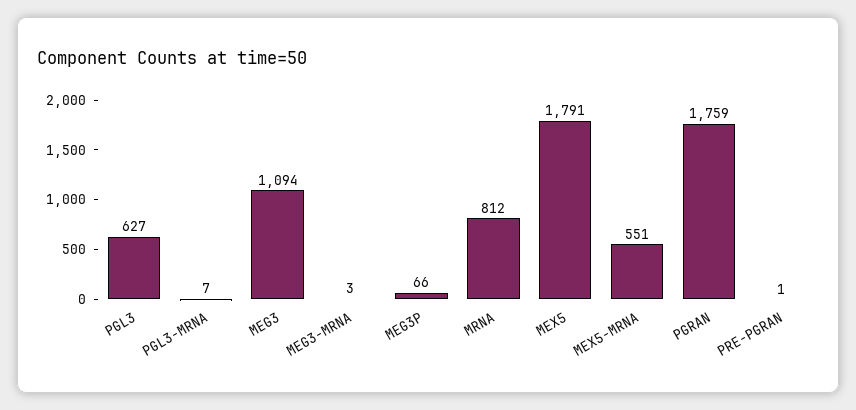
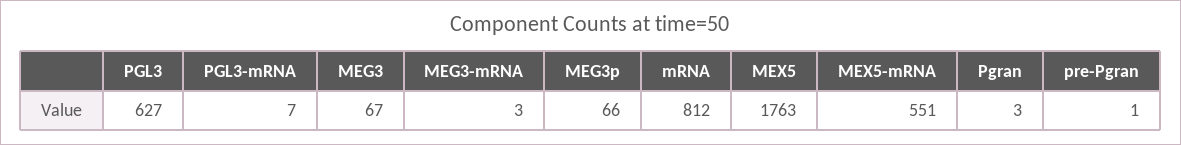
MEG3: 1094 -> 67
MEX5: 1791 -> 1763
PGRAN: 1759 -> 3

